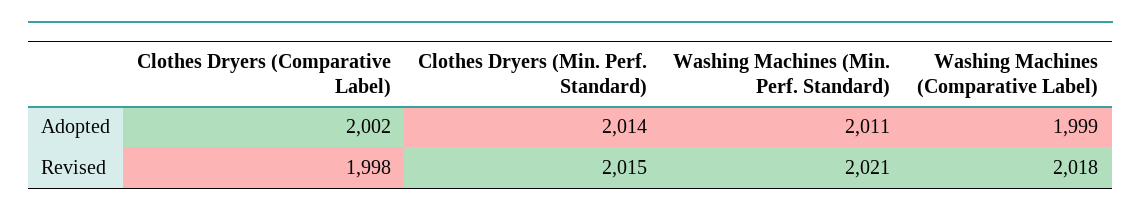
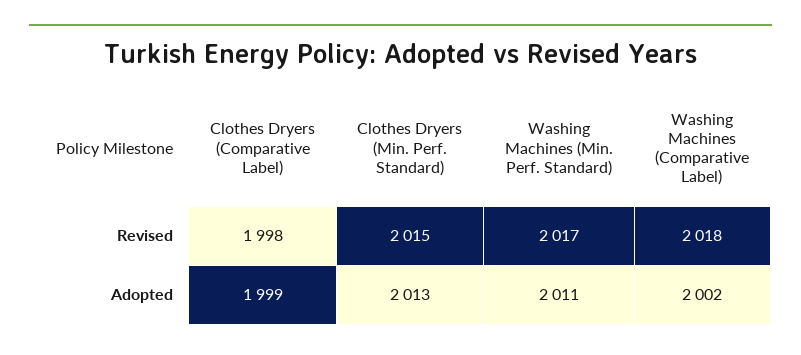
Clothes Dryers (Comparative Label), Adopted: 2002 -> 1999
Clothes Dryers (Min. Perf. Standard), Adopted: 2014 -> 2013
Washing Machines (Comparative Label), Adopted: 1999 -> 2002
Washing Machines (Min. Perf. Standard), Revised: 2021 -> 2017

